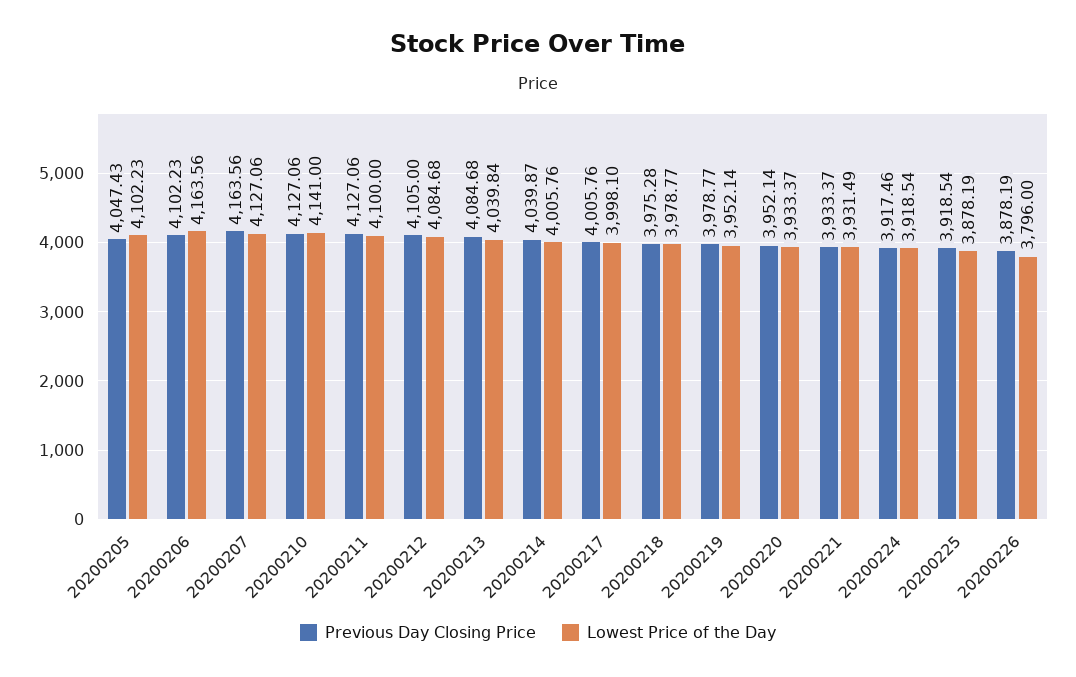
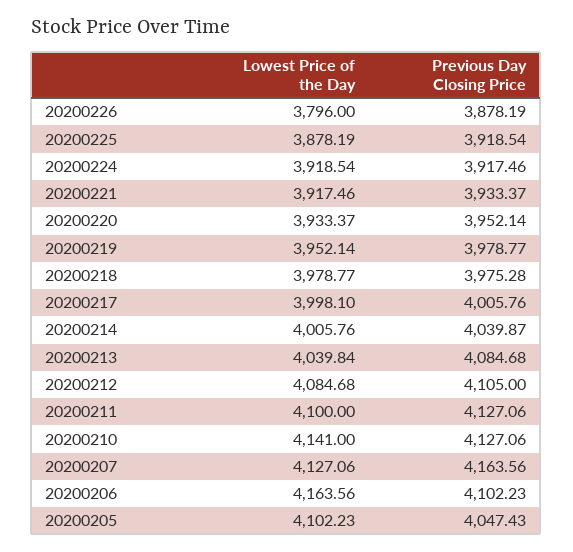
Lowest Price of the Day, 20200221: 3931.49 -> 3917.46

